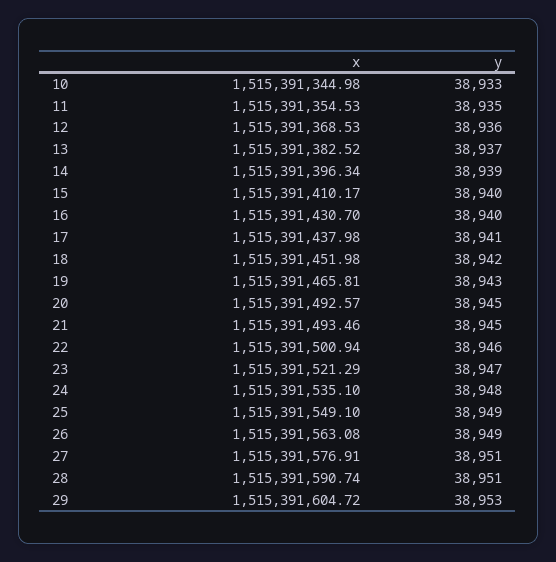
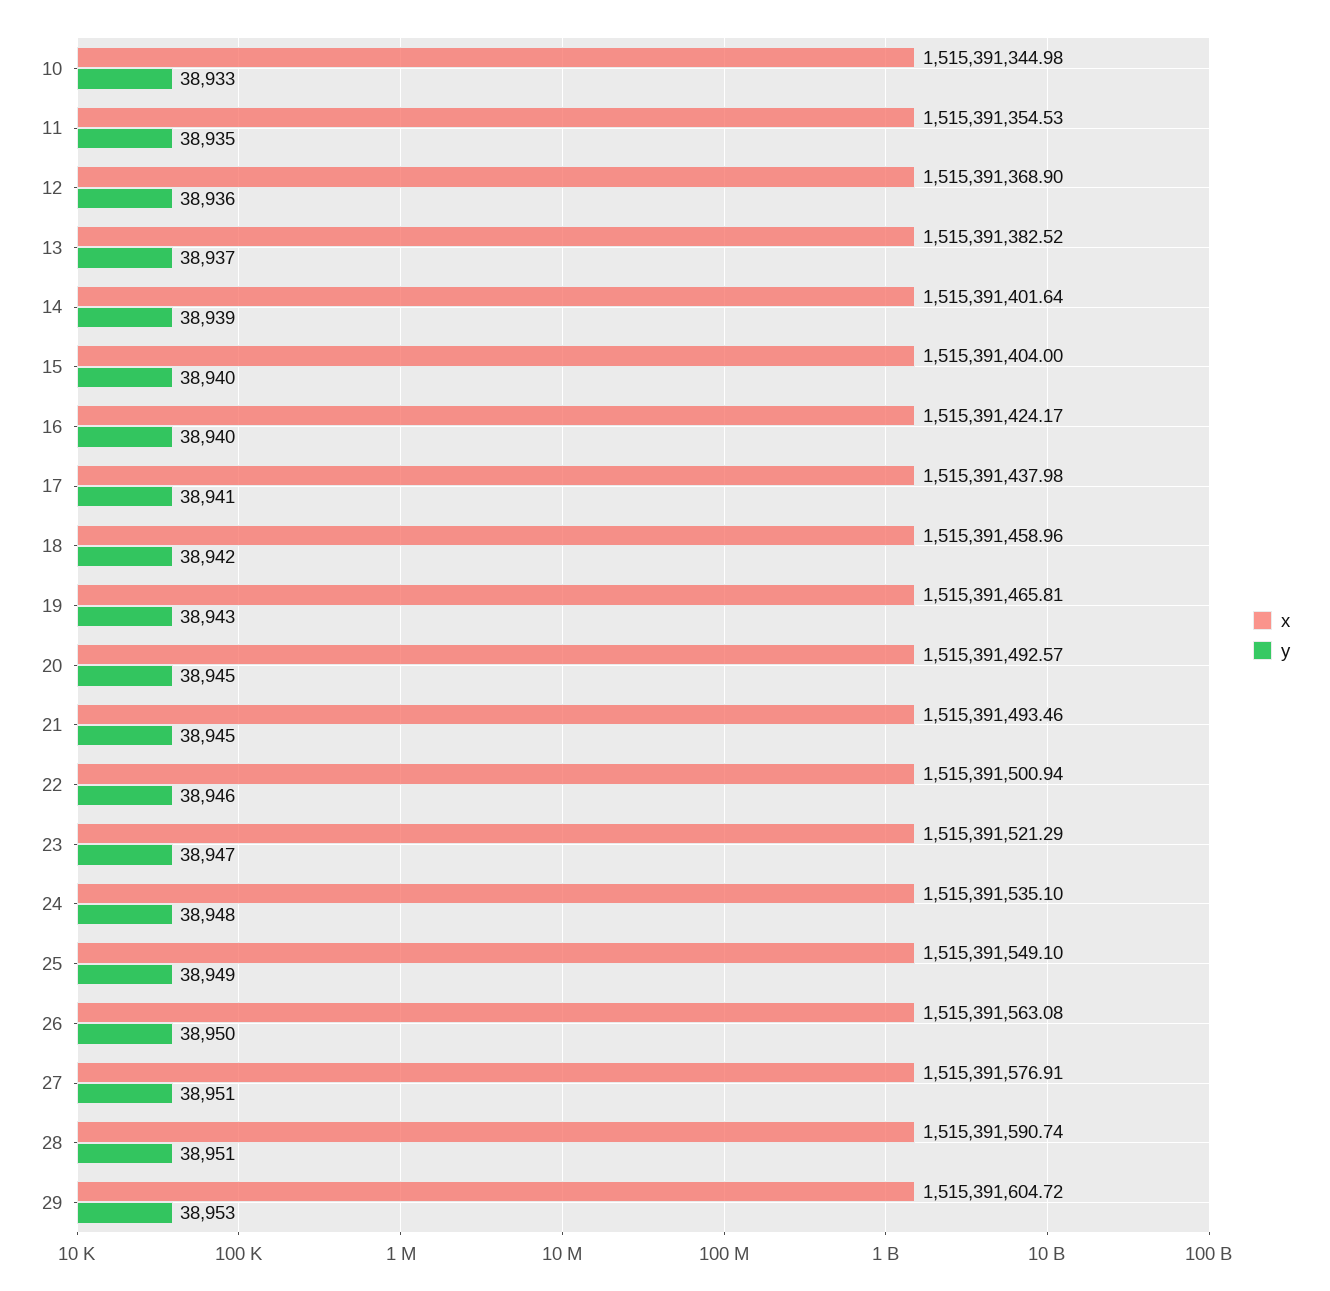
x, 12: 1515391368.53 -> 1515391368.9
x, 14: 1515391396.34 -> 1515391401.64
x, 15: 1515391410.17 -> 1515391404
x, 16: 1515391430.7 -> 1515391424.17
x, 18: 1515391451.98 -> 1515391458.96
y, 26: 38949 -> 38950

